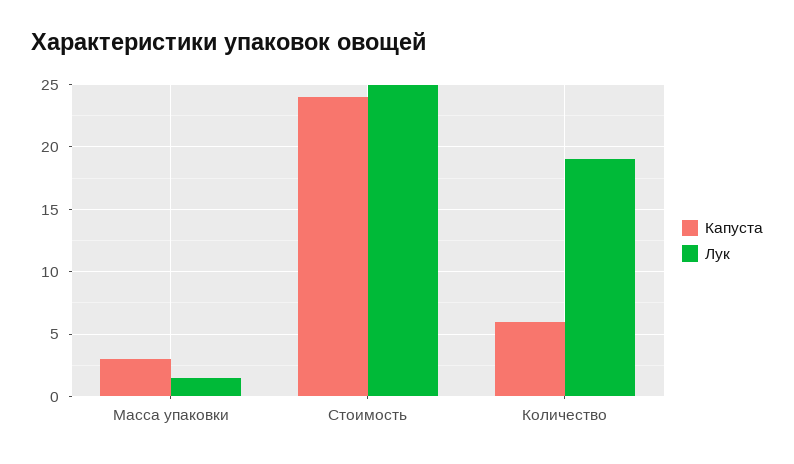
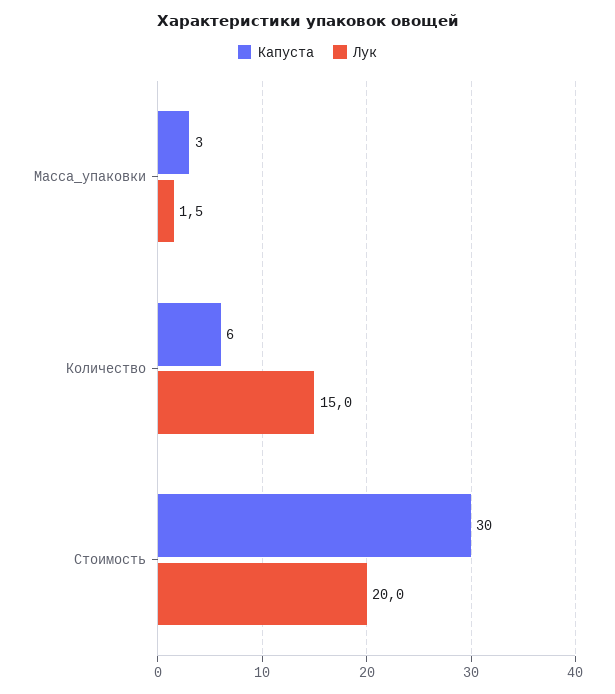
Капуста, Стоимость: 24 -> 30
Лук, Стоимость: 25 -> 20
Лук, Количество: 19 -> 15

